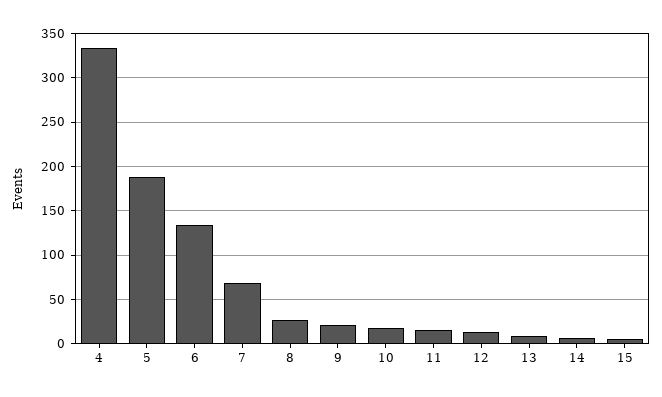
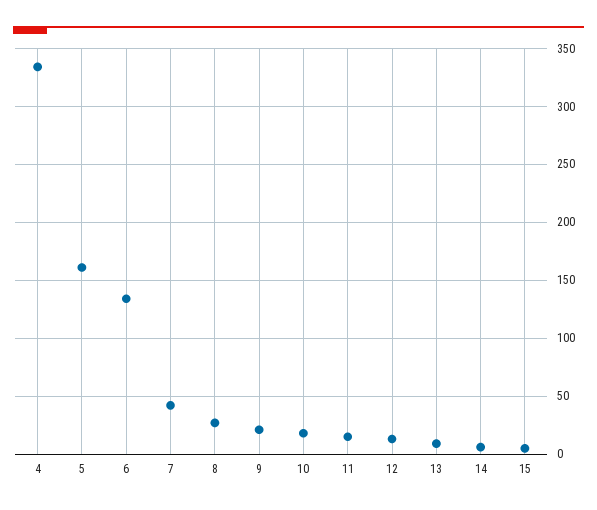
5: 190 -> 160
7: 70 -> 40

